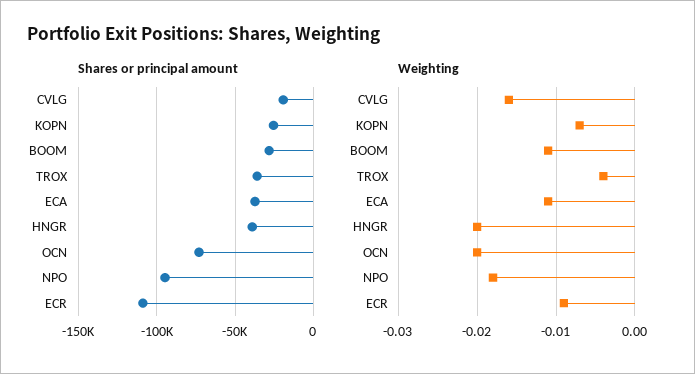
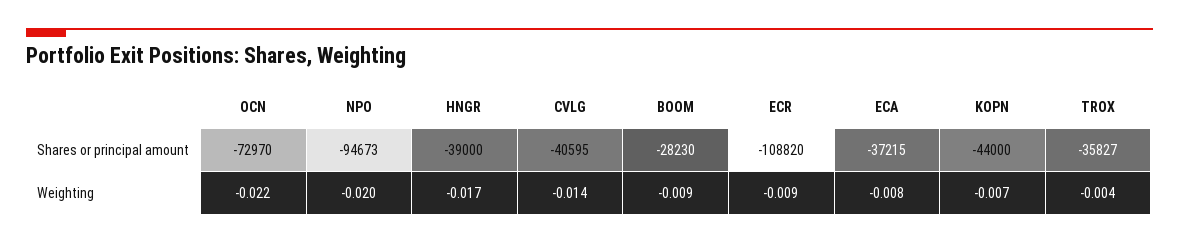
Shares or principal amount, CVLG: -20000 -> -40595
Shares or principal amount, KOPN: -25000 -> -44000
Weighting, CVLG: -0.016 -> -0.014
Weighting, BOOM: -0.011 -> -0.009
Weighting, ECA: -0.011 -> -0.008
Weighting, HNGR: -0.02 -> -0.017
Weighting, OCN: -0.02 -> -0.022
Weighting, NPO: -0.018 -> -0.02

